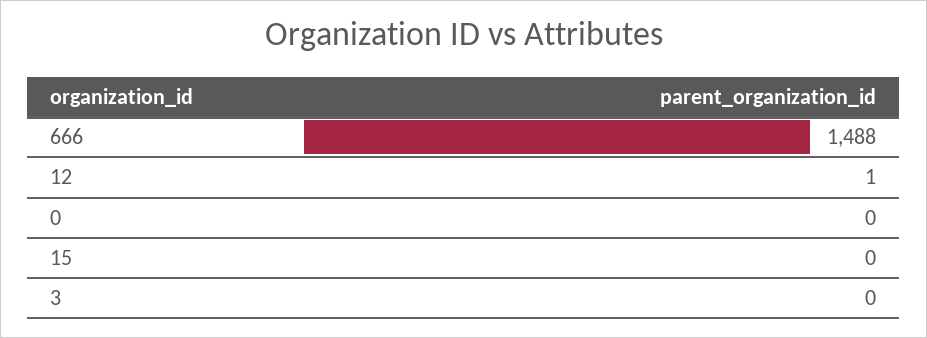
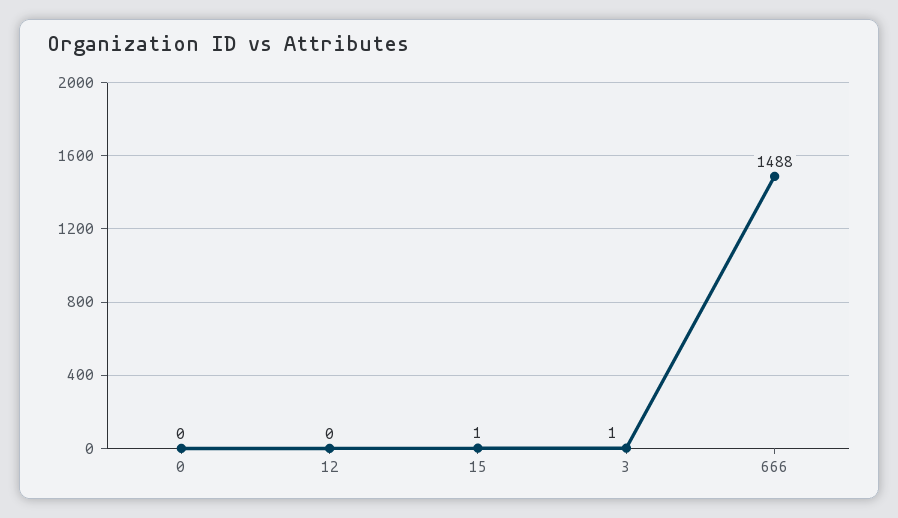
12: 1 -> 0
15: 0 -> 1
3: 0 -> 1

